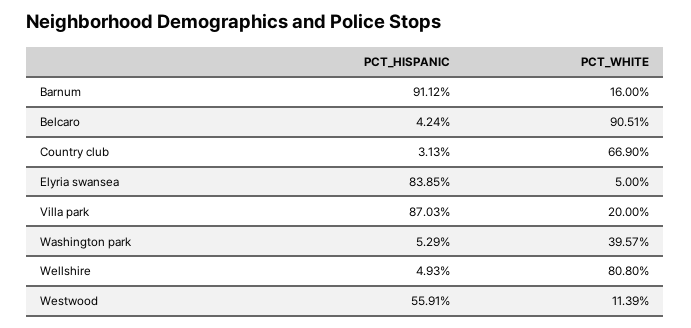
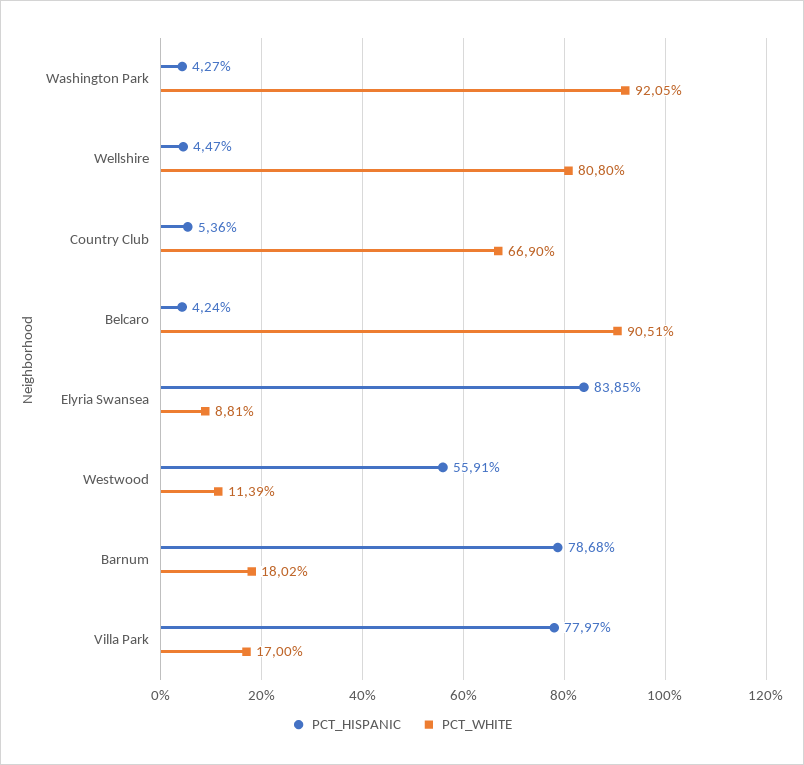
PCT_HISPANIC, Barnum: 91.12 -> 78.68
PCT_WHITE, Barnum: 16 -> 18.02
PCT_HISPANIC, Country club: 3.13 -> 5.36
PCT_WHITE, Elyria swansea: 5 -> 8.81
PCT_HISPANIC, Villa park: 87.03 -> 77.97
PCT_WHITE, Villa park: 20 -> 17
PCT_HISPANIC, Washington park: 5.29 -> 4.27
PCT_WHITE, Washington park: 39.57 -> 92.05
PCT_HISPANIC, Wellshire: 4.93 -> 4.47

